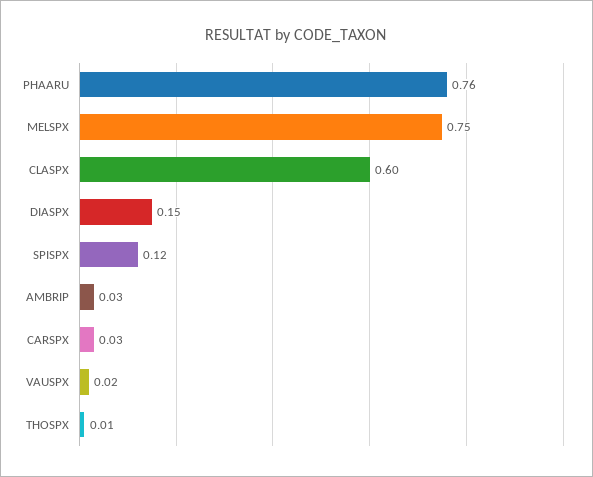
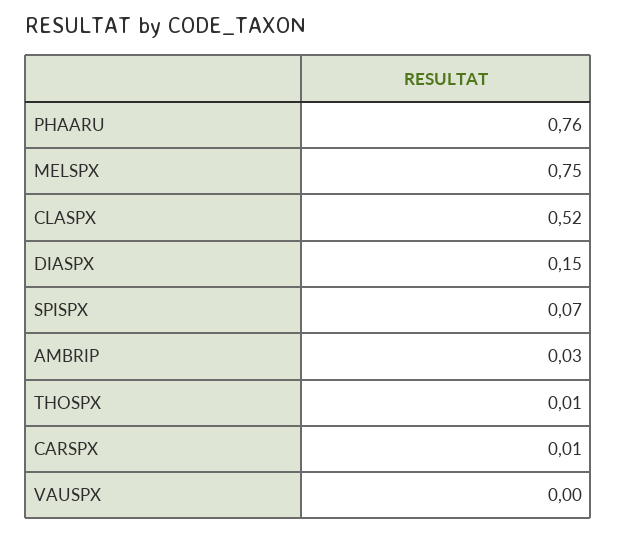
CLASPX: 0.6 -> 0.52
SPISPX: 0.12 -> 0.07
CARSPX: 0.03 -> 0.01
VAUSPX: 0.02 -> 0

